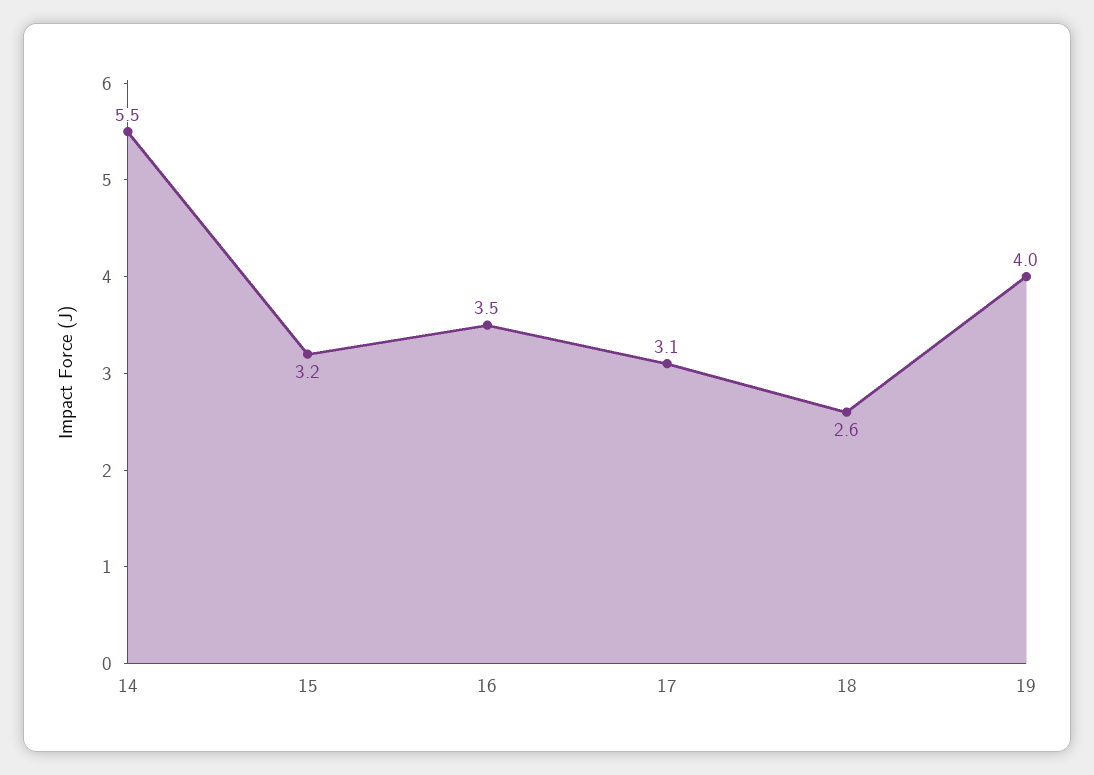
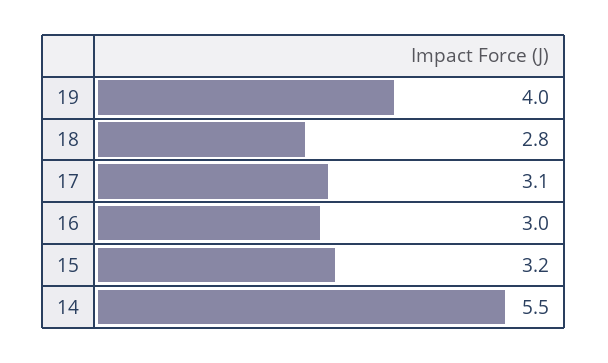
16: 3.5 -> 3
18: 2.6 -> 2.8

